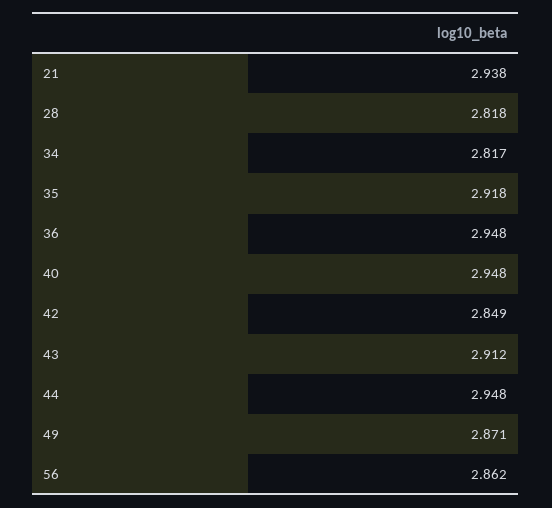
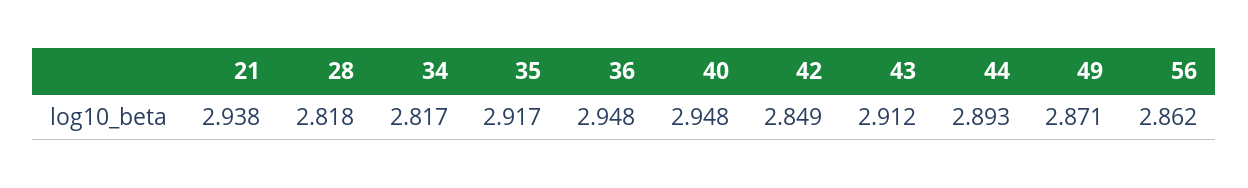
35: 2.918 -> 2.917
44: 2.948 -> 2.893

